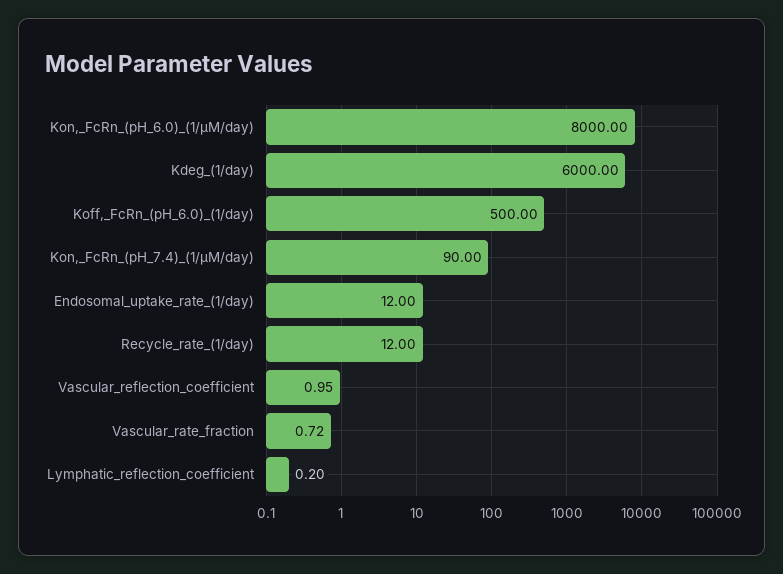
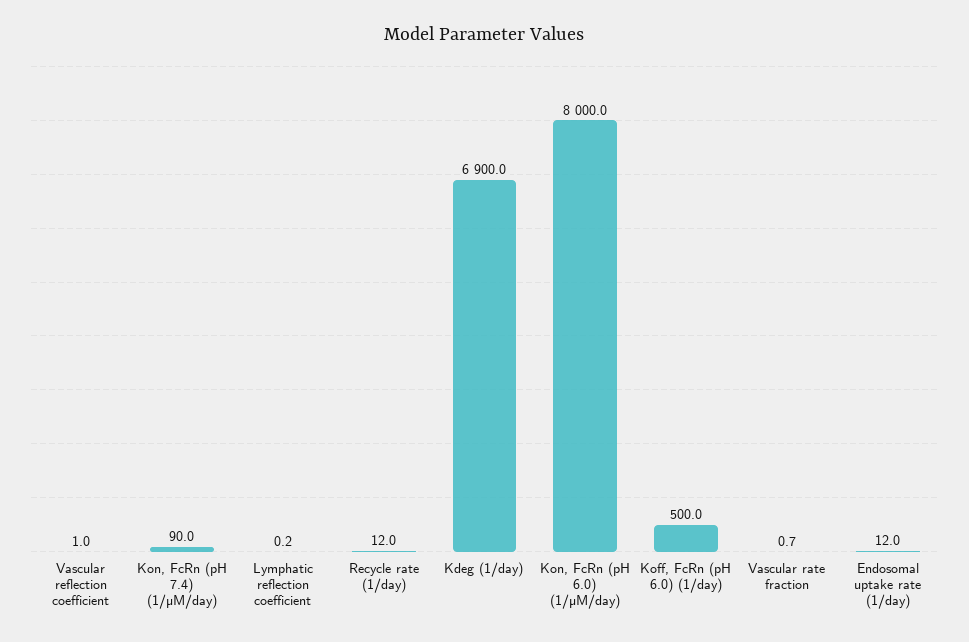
Kdeg_(1/day): 6000 -> 6900

